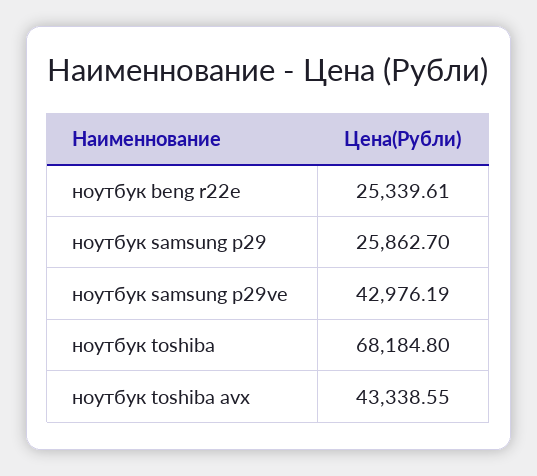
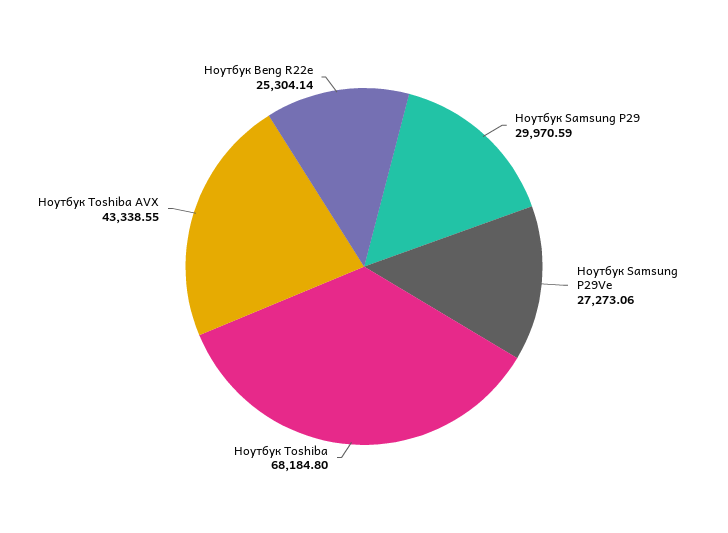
ноутбук beng r22e: 25339.61 -> 25304.14
ноутбук samsung p29: 25862.7 -> 29970.59
ноутбук samsung p29ve: 42976.19 -> 27273.06

